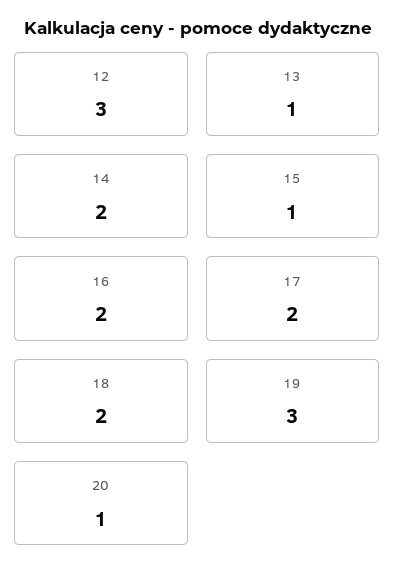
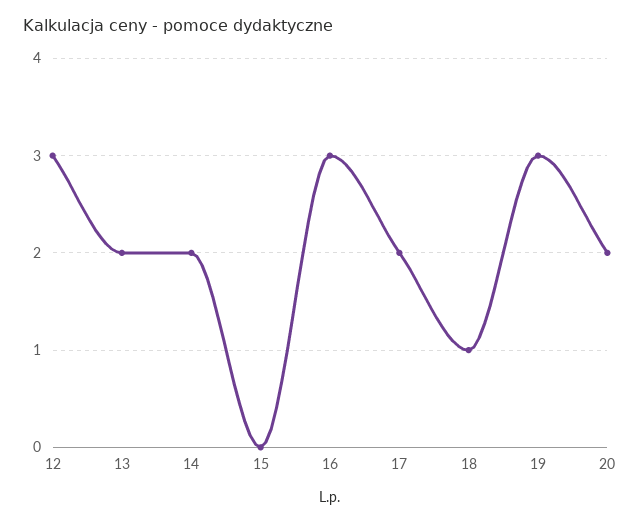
13: 1 -> 2
15: 1 -> 0
16: 2 -> 3
18: 2 -> 1
20: 1 -> 2

